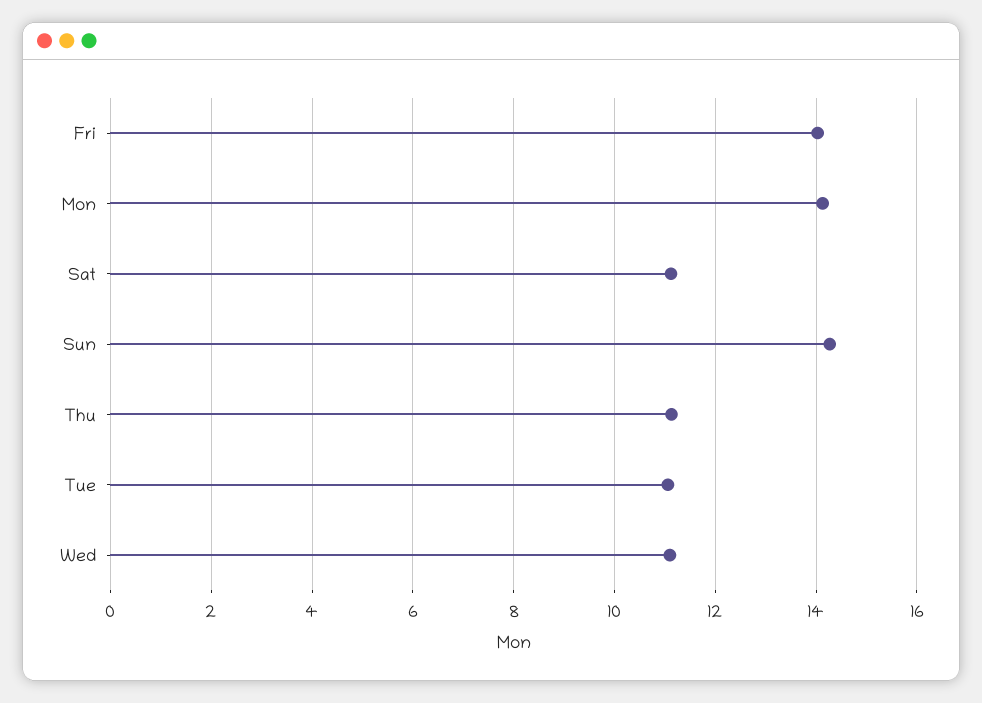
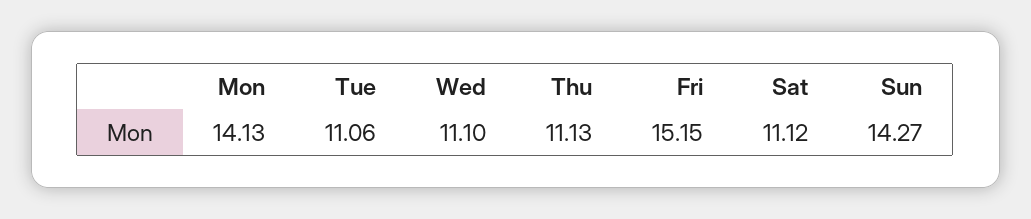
Fri: 14 -> 15.15

